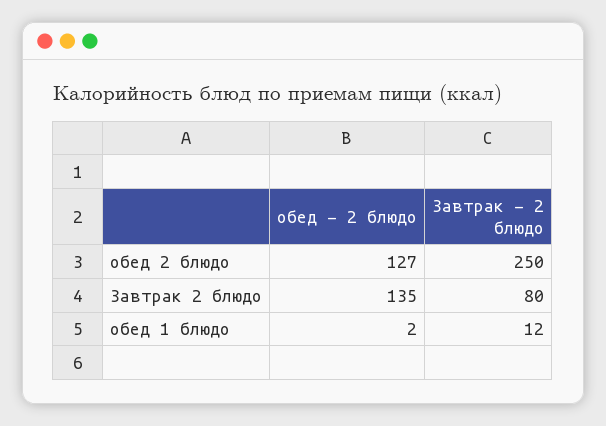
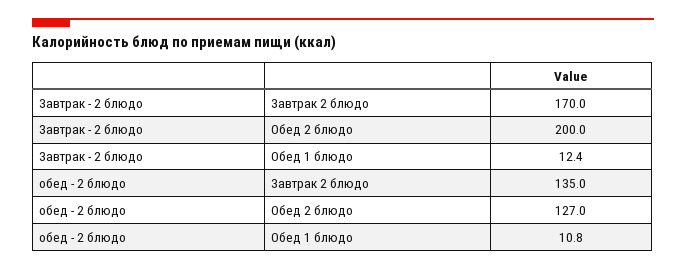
Завтрак - 2 блюдо, обед 2 блюдо: 250 -> 200
Завтрак - 2 блюдо, Завтрак 2 блюдо: 80 -> 170
обед - 2 блюдо, обед 1 блюдо: 2 -> 10.8

